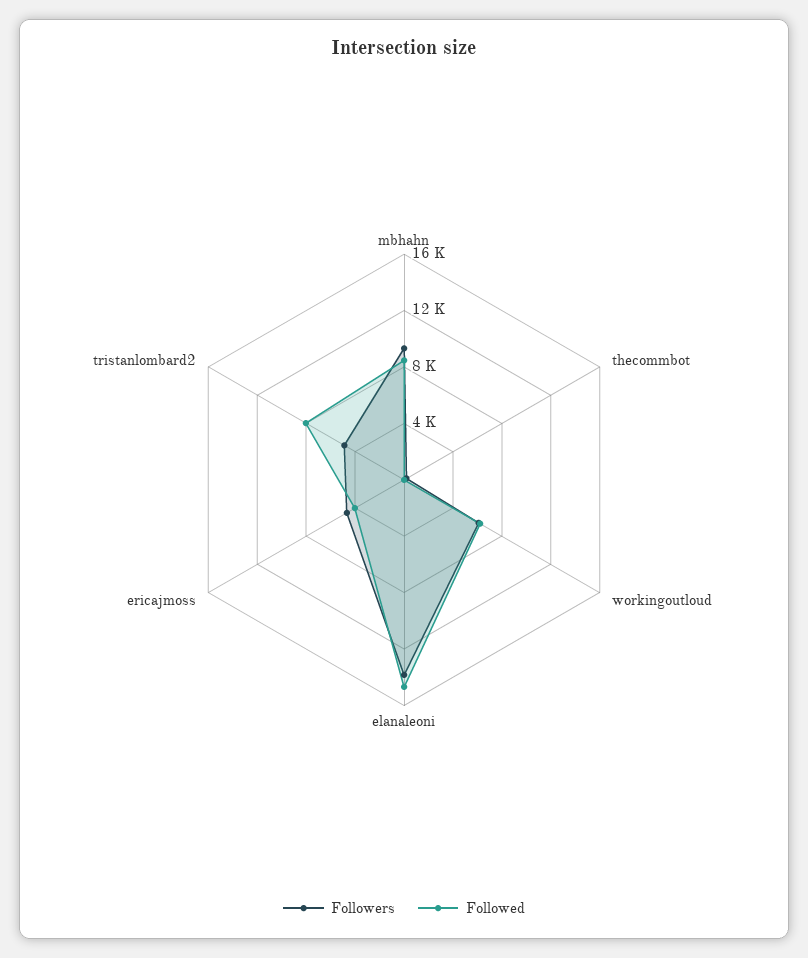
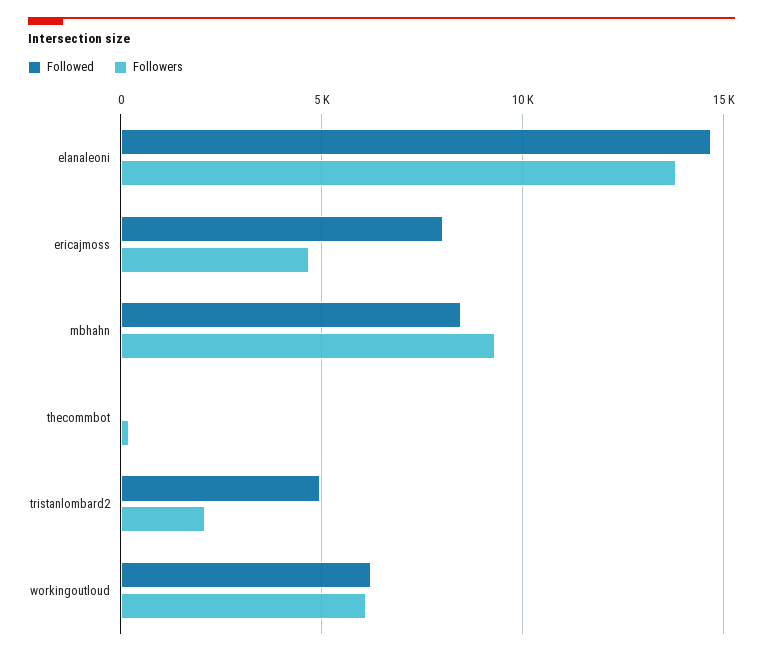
Followed, ericajmoss: 4000 -> 8000
Followers, tristanlombard2: 5000 -> 2000
Followed, tristanlombard2: 8000 -> 5000

